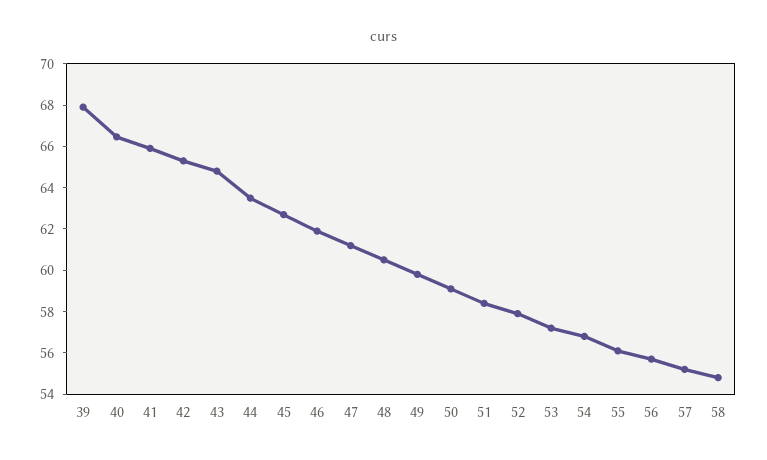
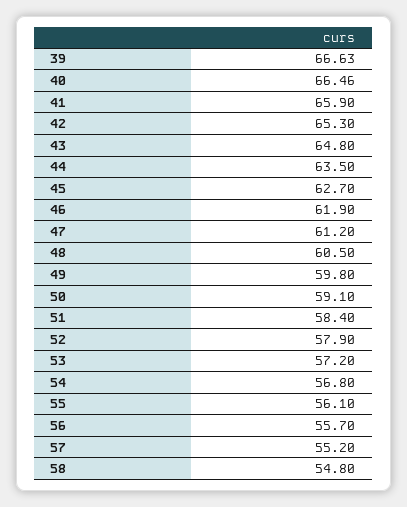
39: 68 -> 66.63

